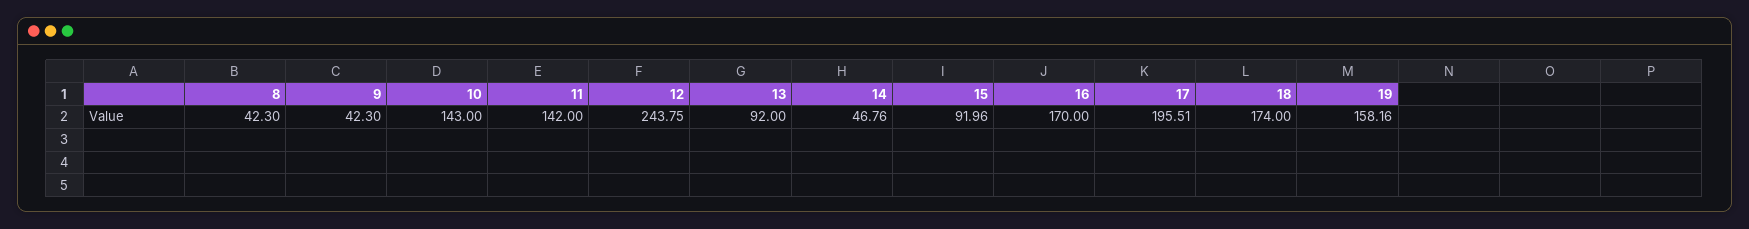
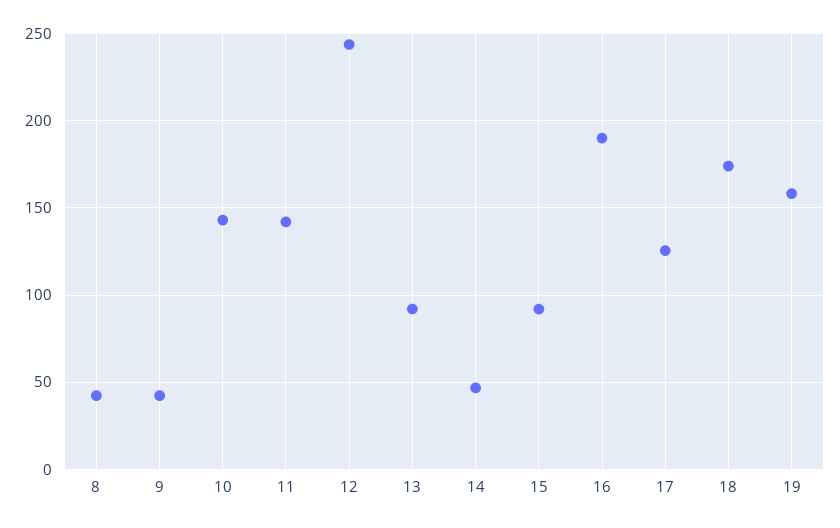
16: 170 -> 190
17: 195.51 -> 125

